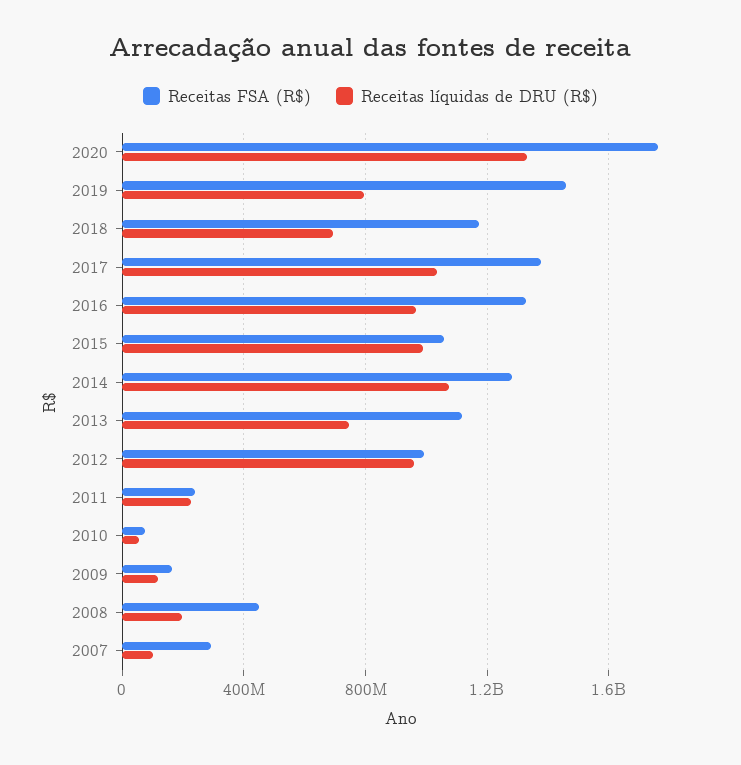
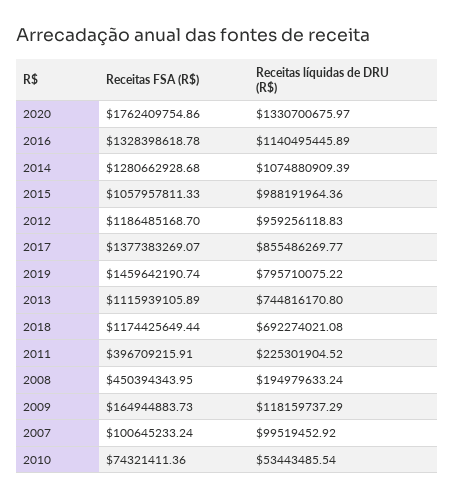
Receitas líquidas de DRU (R$), 2017: 1050000000 -> 855486269.77
Receitas líquidas de DRU (R$), 2016: 950000000 -> 1140495445.89
Receitas FSA (R$), 2012: 1000000000 -> 1186485168.7
Receitas FSA (R$), 2011: 250000000 -> 396709215.91
Receitas FSA (R$), 2007: 300000000 -> 100645233.24

